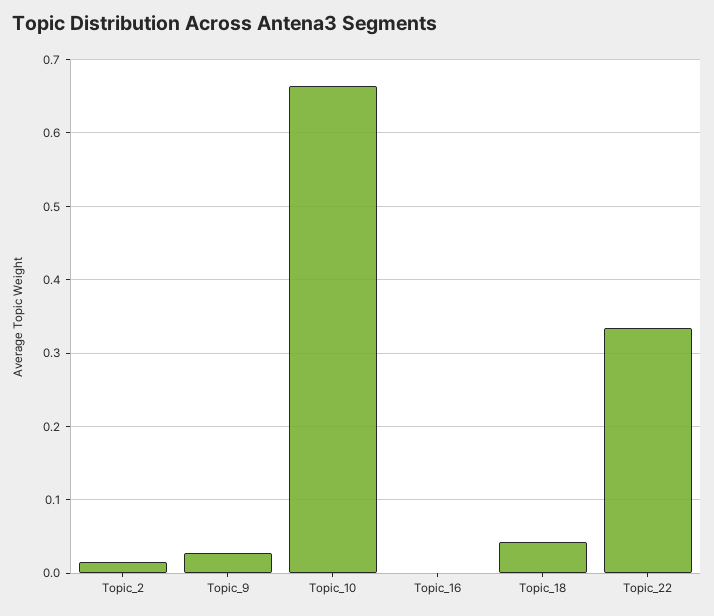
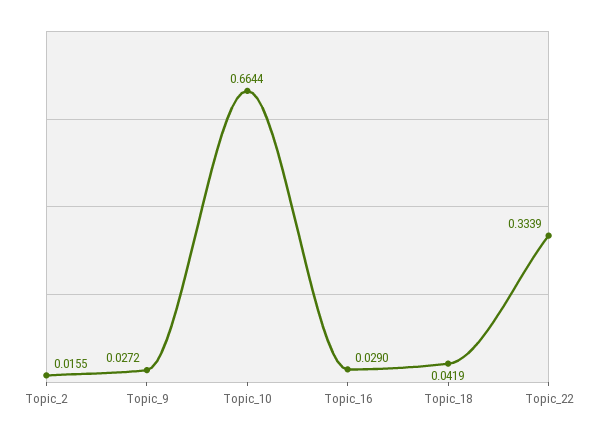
Topic_16: 0 -> 0.029

